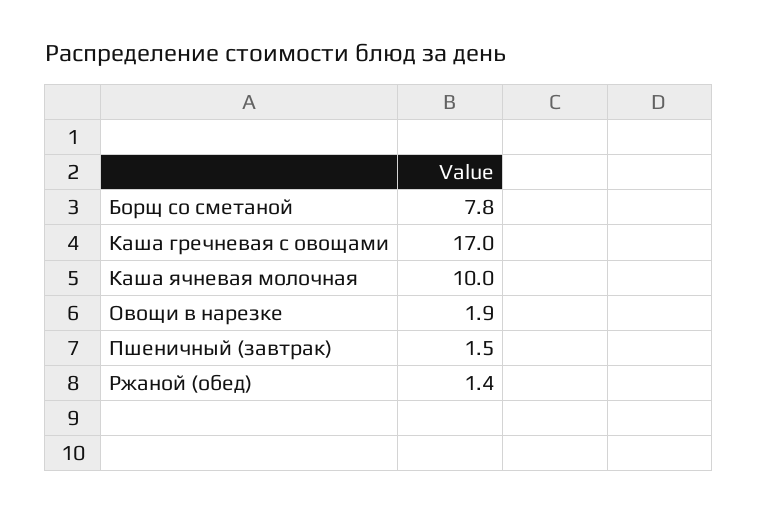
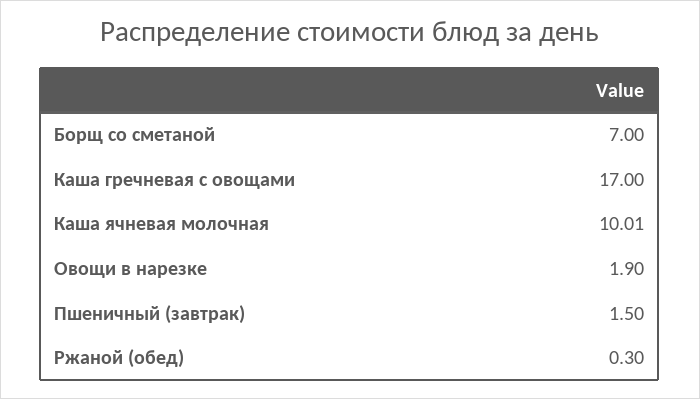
Борщ со сметаной: 7.8 -> 7
Ржаной (обед): 1.4 -> 0.3

